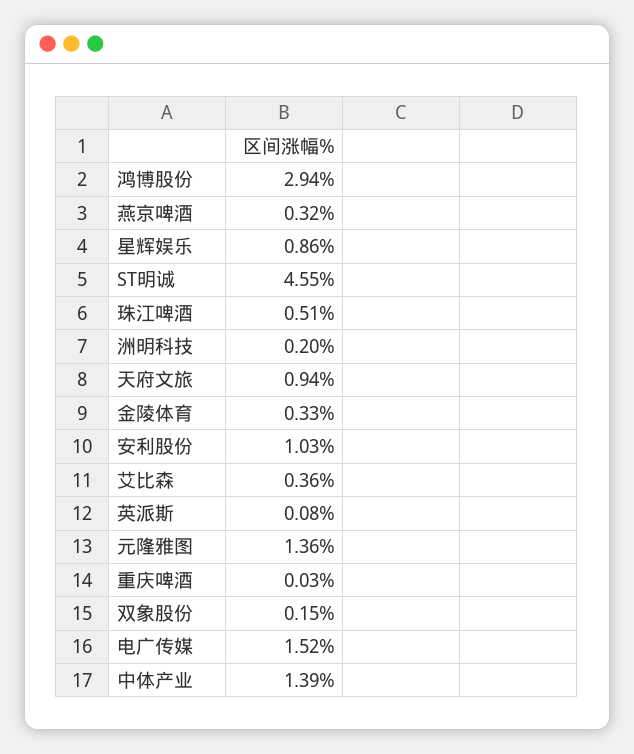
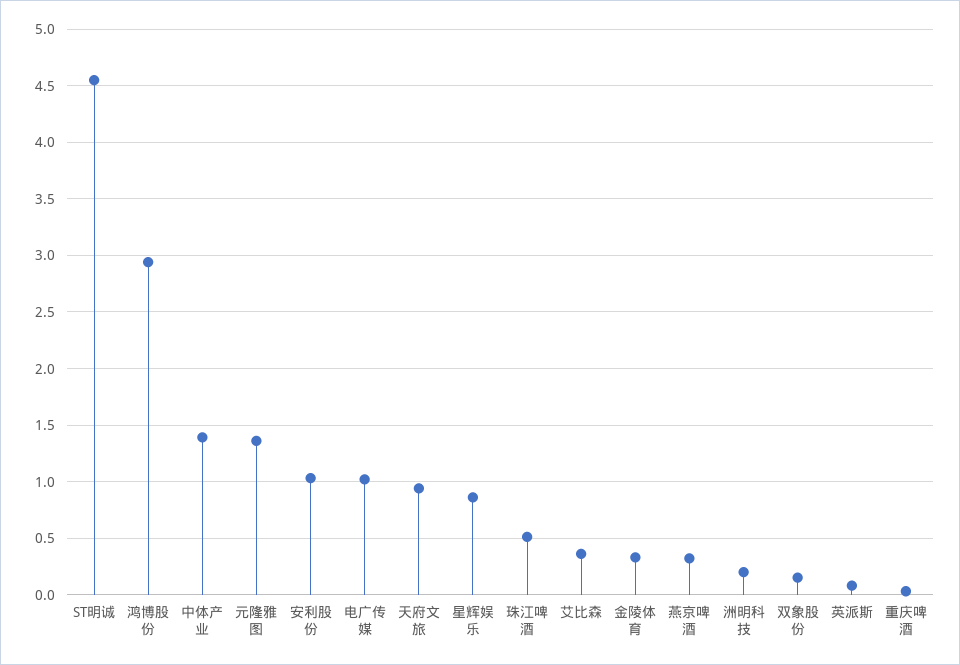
电广传媒: 1.52 -> 1

